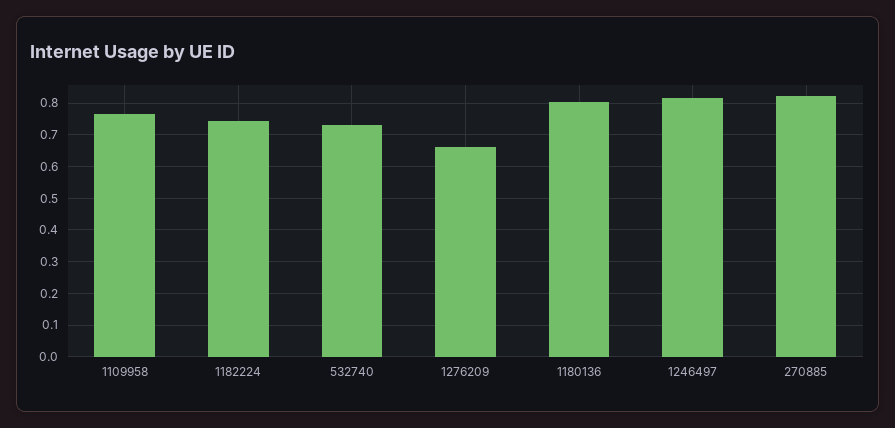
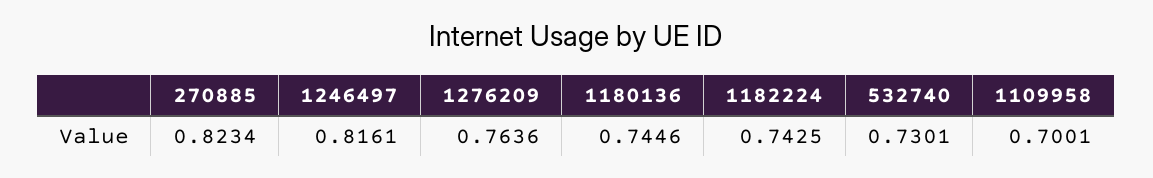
1109958: 0.76 -> 0.7001
1276209: 0.66 -> 0.7636
1180136: 0.8 -> 0.7446

